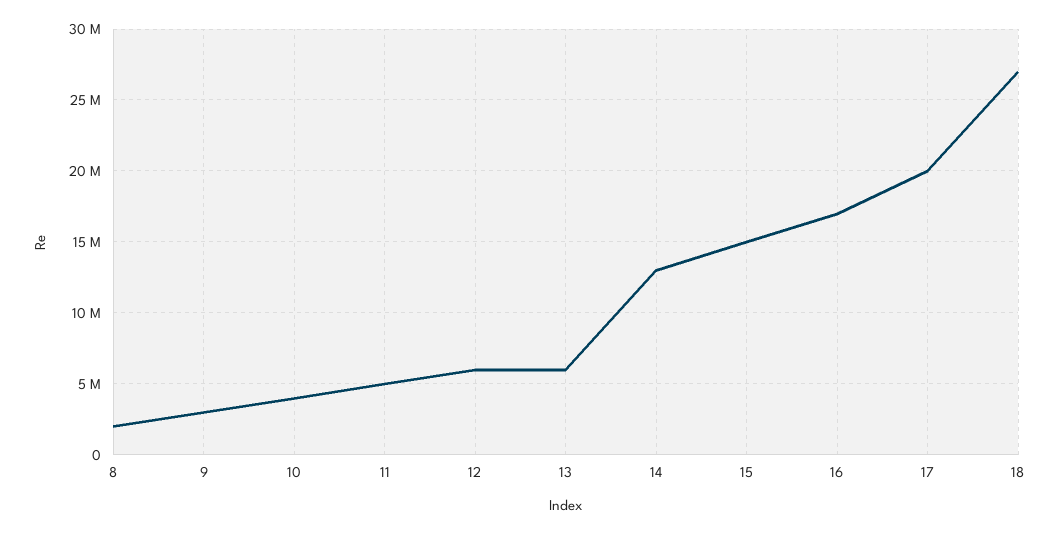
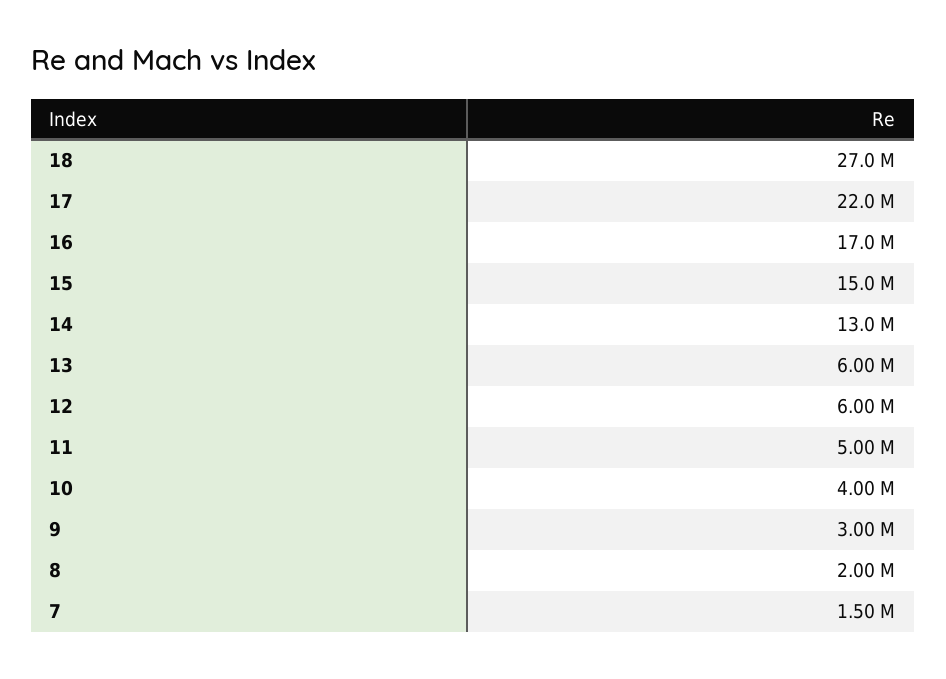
17: 20000000 -> 22000000
7: none -> 1500000

